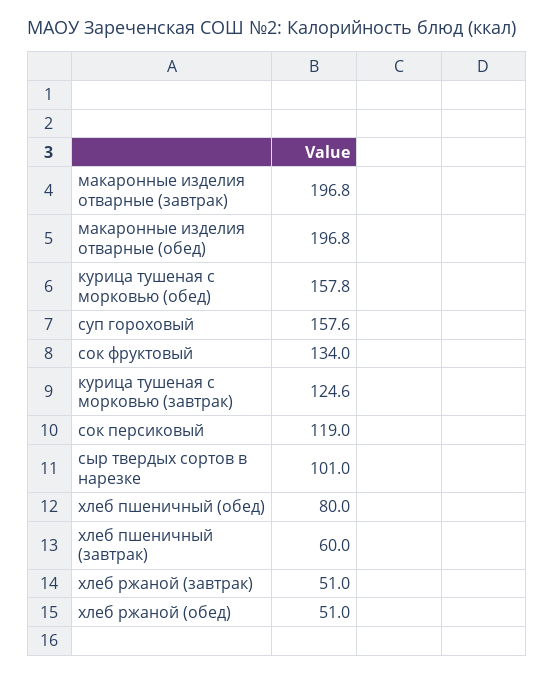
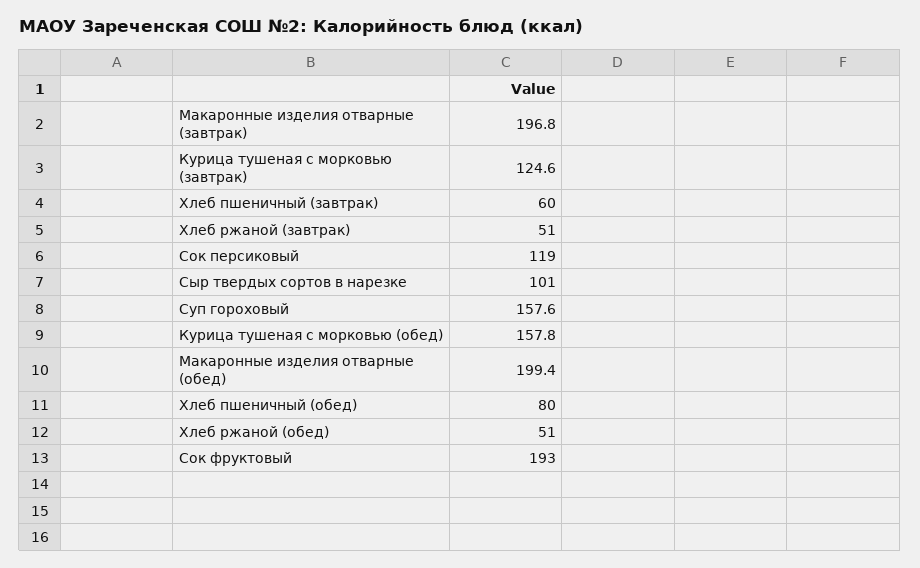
макаронные изделия отварные (обед): 196.8 -> 199.4
сок фруктовый: 134 -> 193

